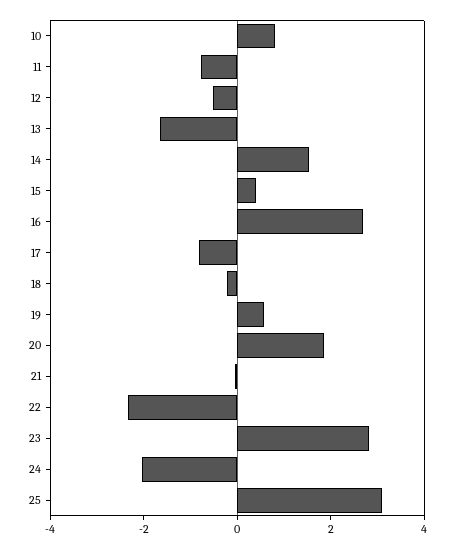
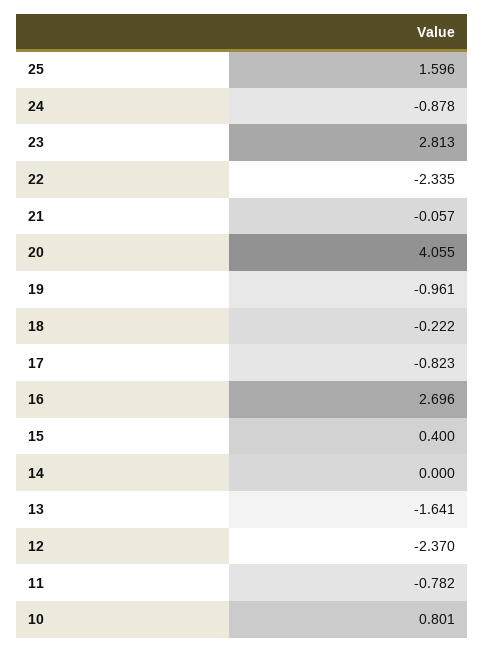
12: -0.5 -> -2.37
14: 1.5 -> 0
19: 0.5 -> -0.961
20: 2 -> 4.055
24: -2 -> -0.878
25: 3 -> 1.596

